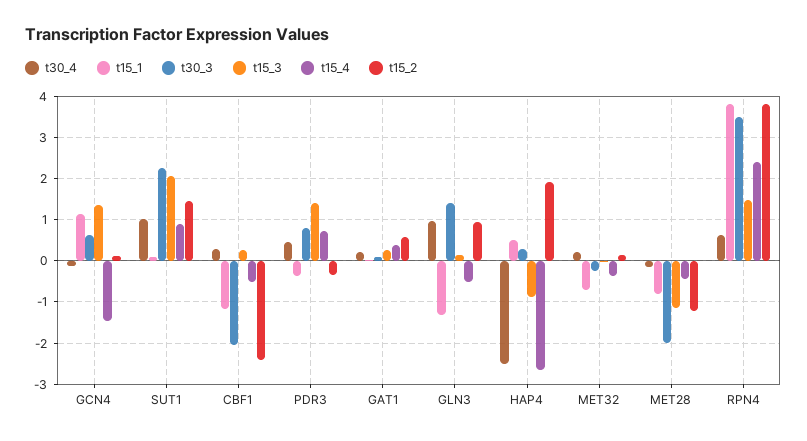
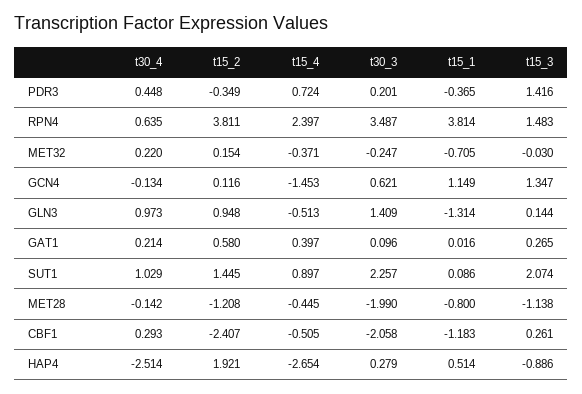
t30_3, PDR3: 0.8 -> 0.201

